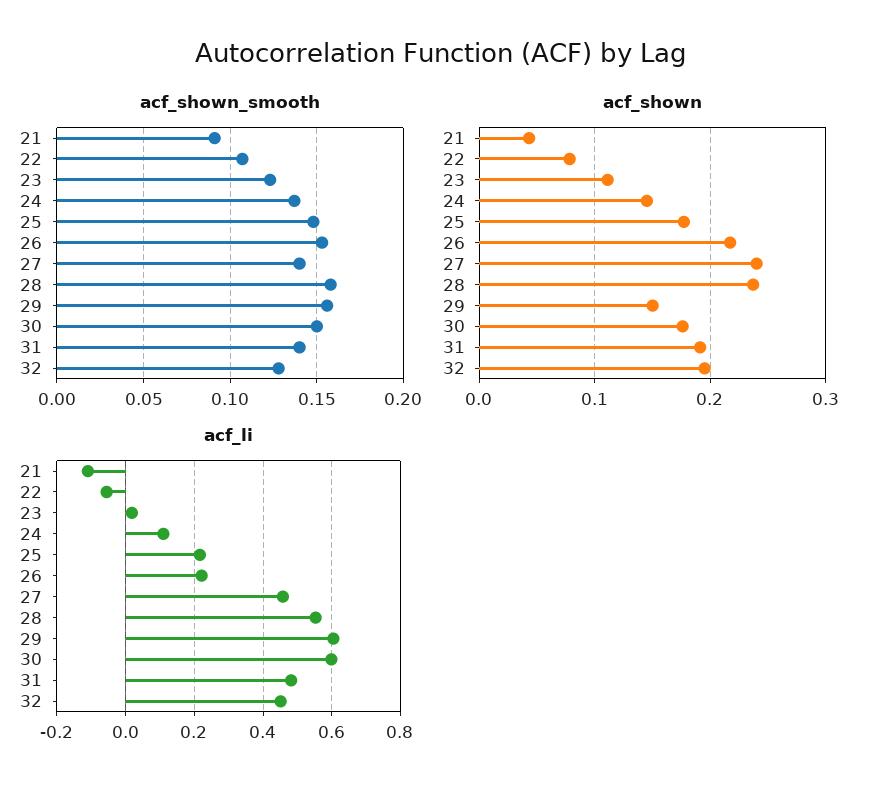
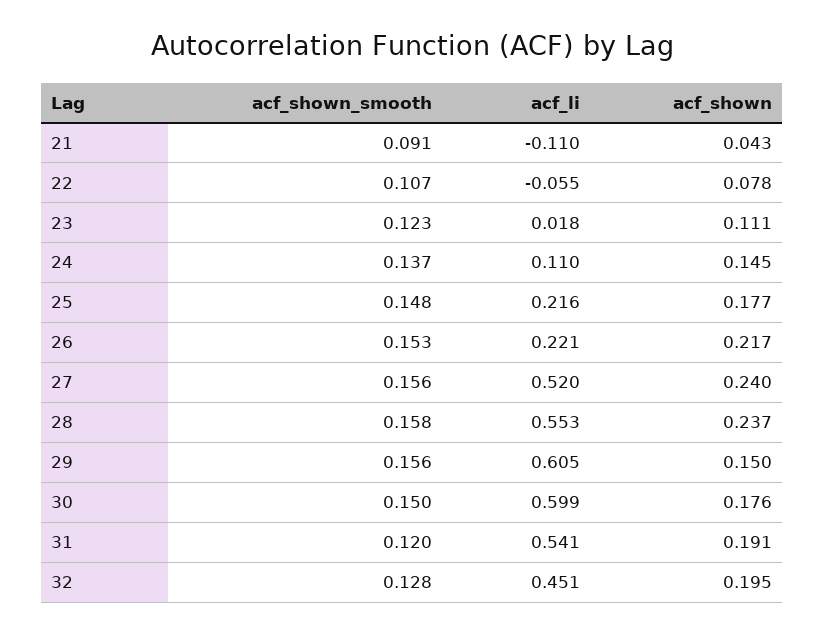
acf_shown_smooth, 27: 0.14 -> 0.156
acf_shown_smooth, 31: 0.14 -> 0.12
acf_li, 27: 0.46 -> 0.52
acf_li, 31: 0.48 -> 0.541

